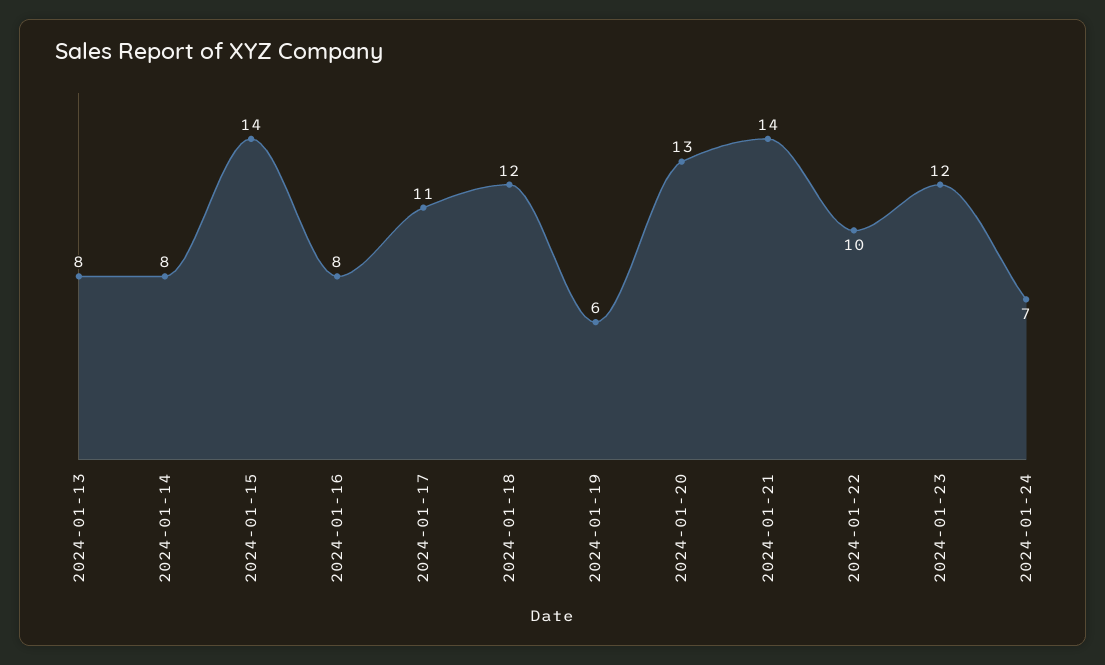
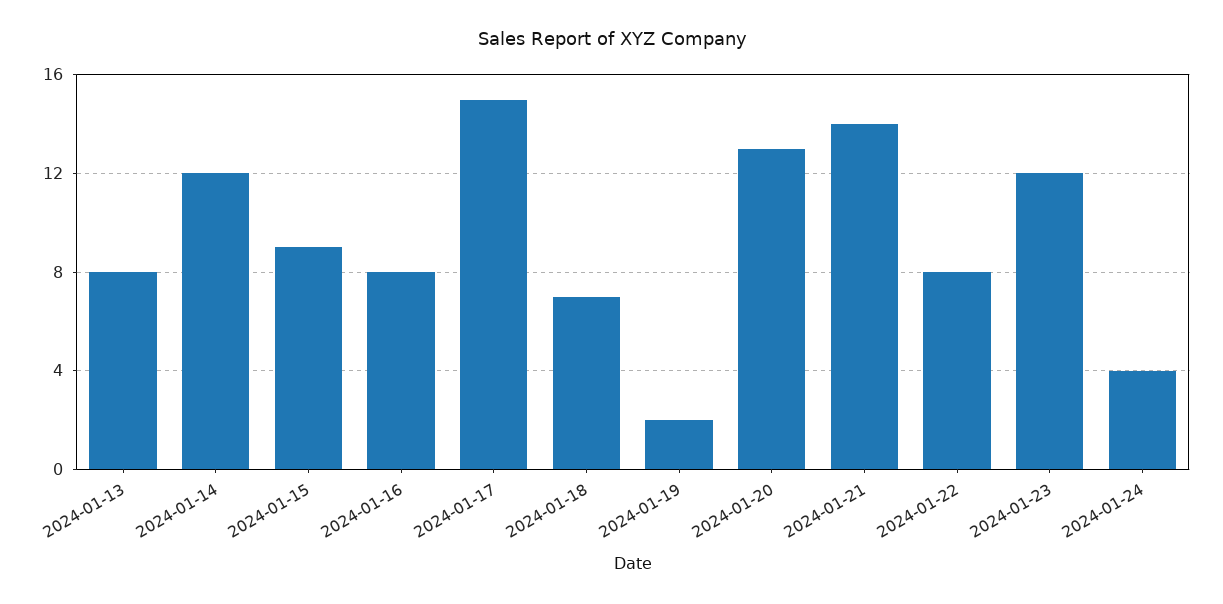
2024-01-14: 8 -> 12
2024-01-15: 14 -> 9
2024-01-17: 11 -> 15
2024-01-18: 12 -> 7
2024-01-19: 6 -> 2
2024-01-22: 10 -> 8
2024-01-24: 7 -> 4

